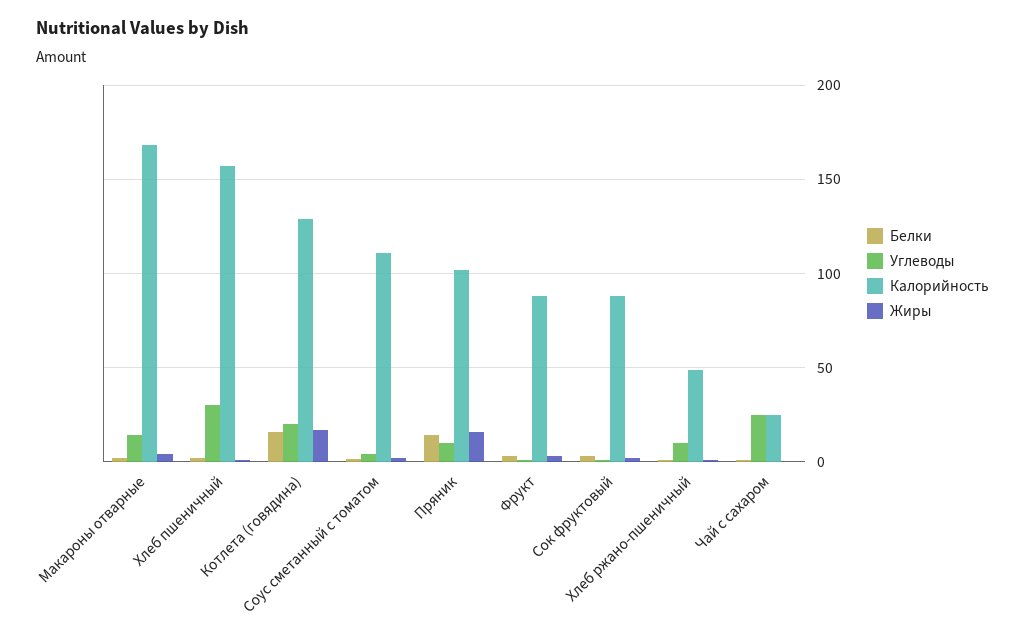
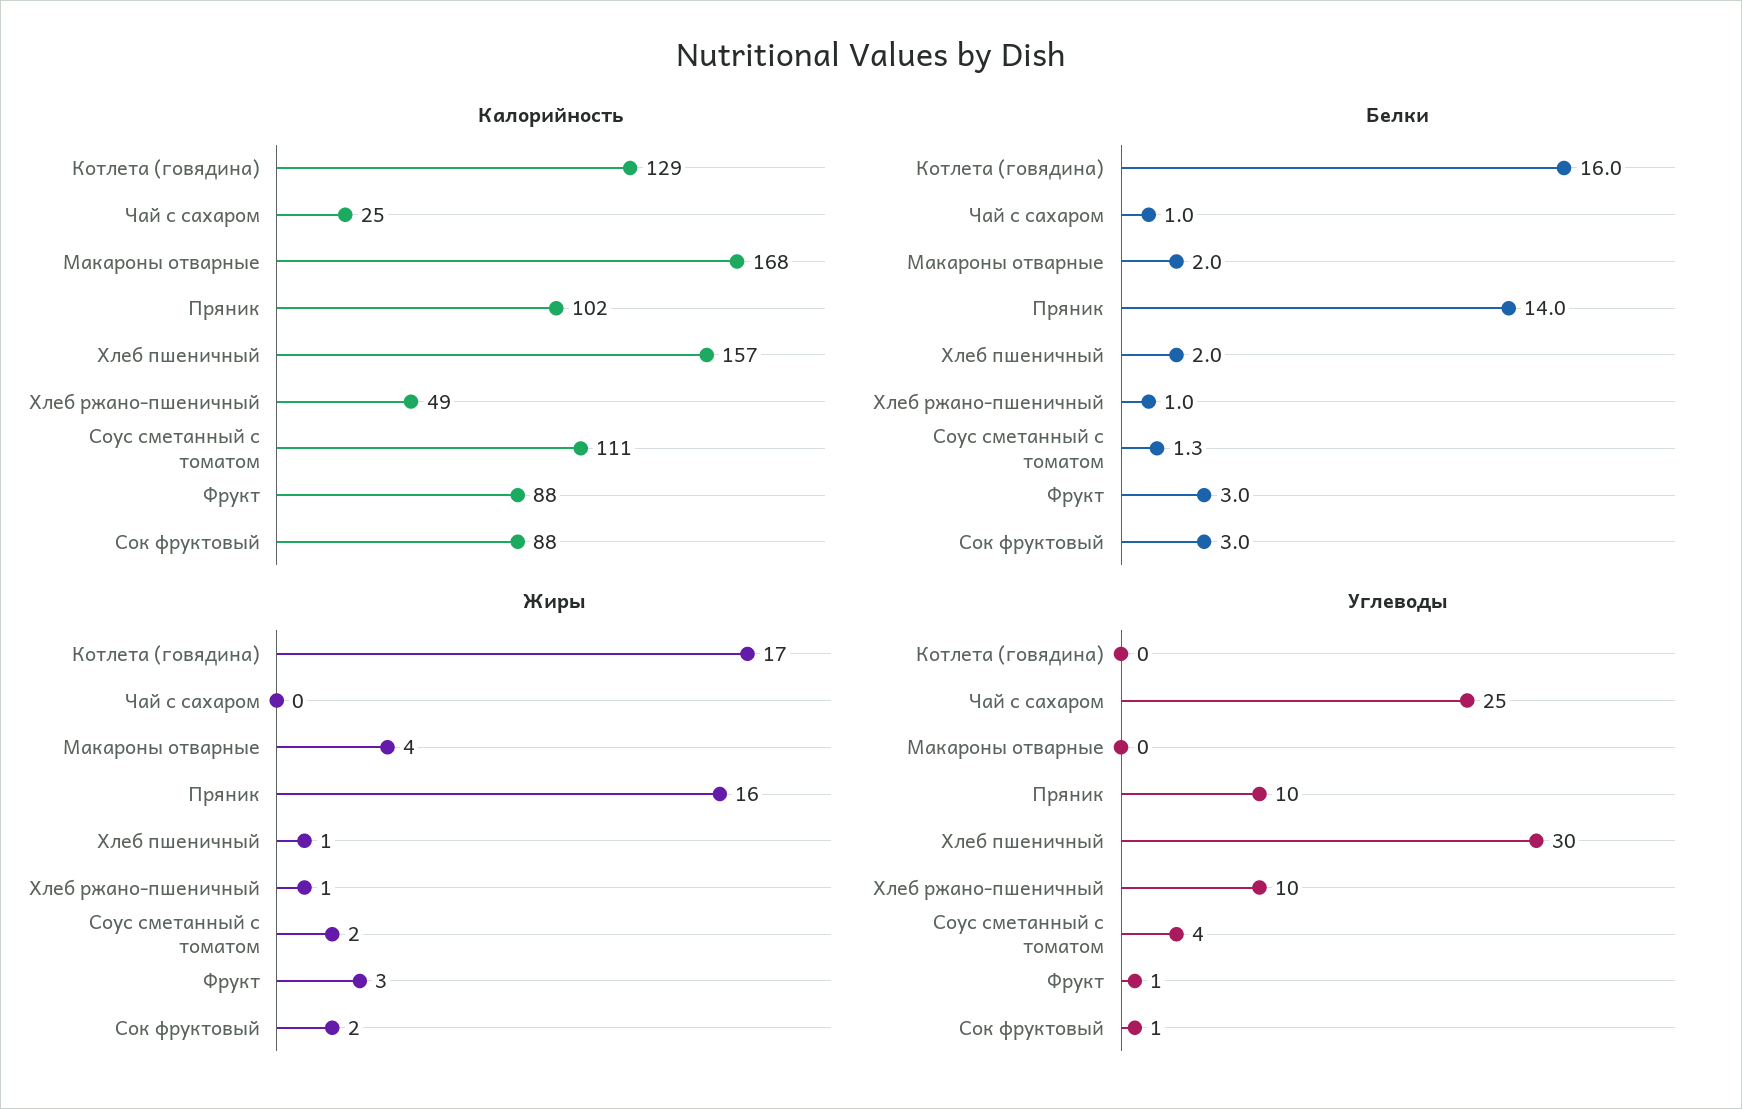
Углеводы, Макароны отварные: 15 -> 0
Углеводы, Котлета (говядина): 20 -> 0

